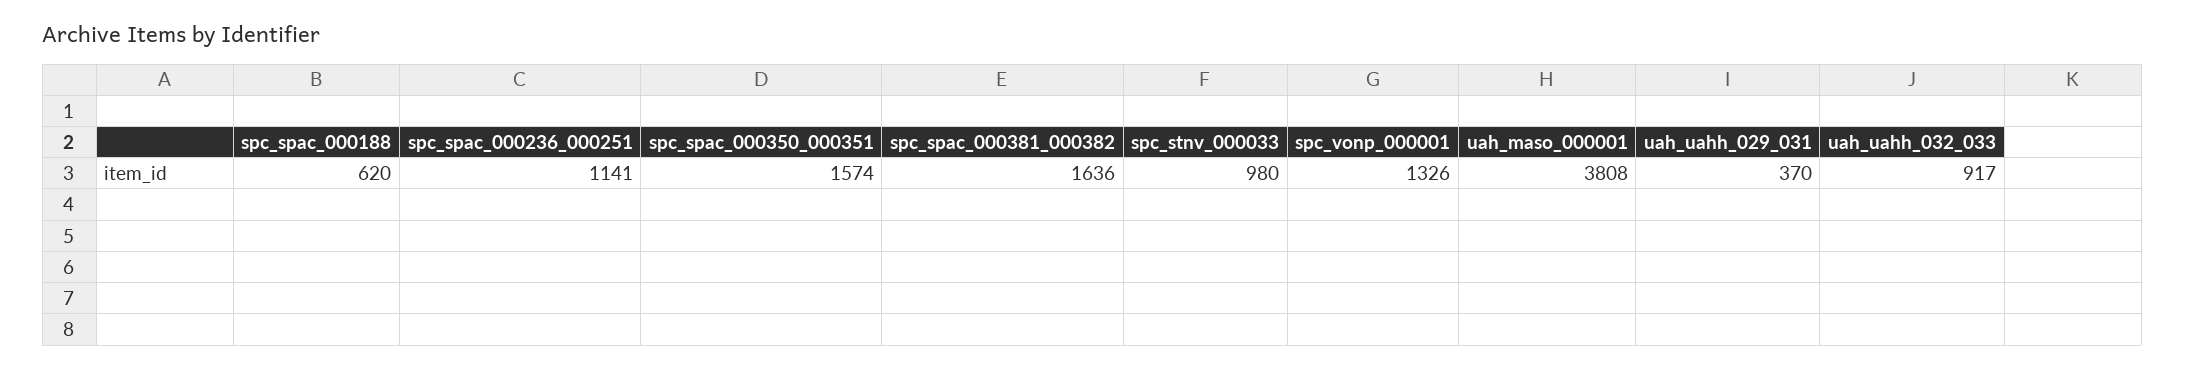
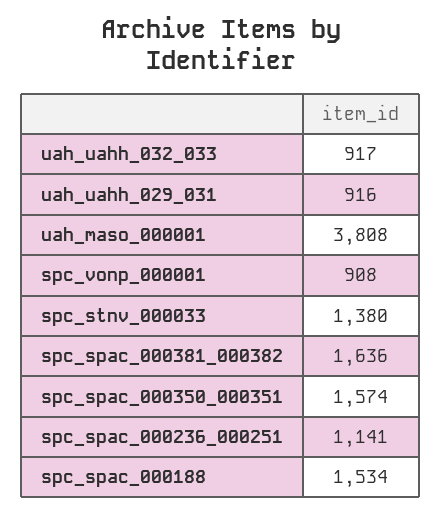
spc_spac_000188: 620 -> 1534
spc_stnv_000033: 980 -> 1380
spc_vonp_000001: 1326 -> 908
uah_uahh_029_031: 370 -> 916

